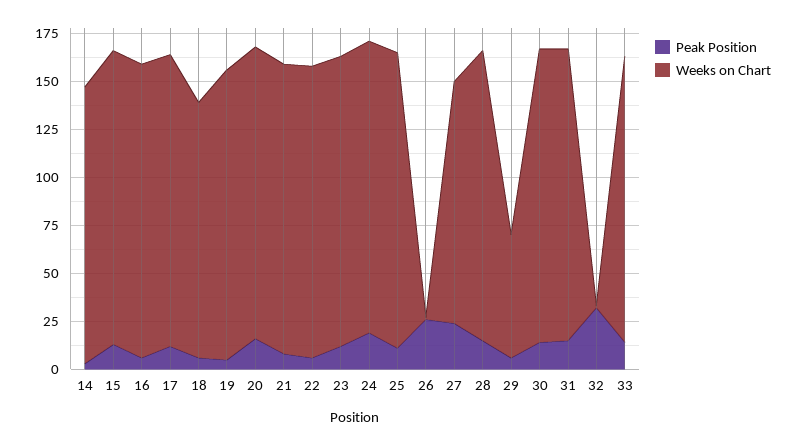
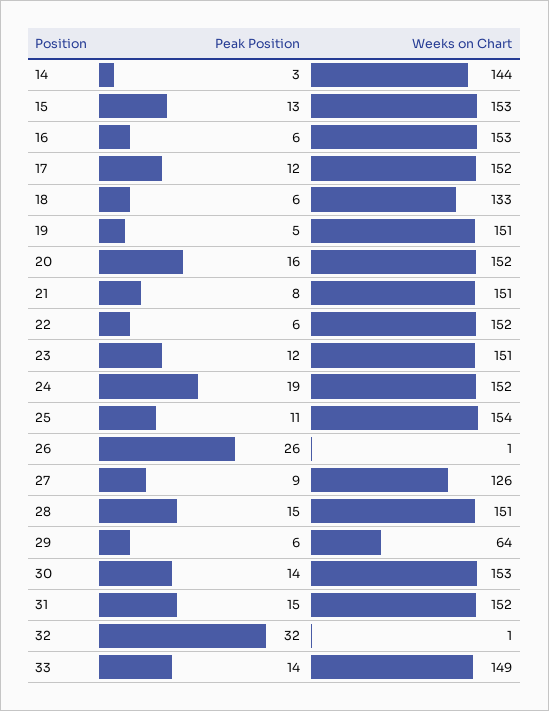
Peak Position, 27: 25 -> 9

